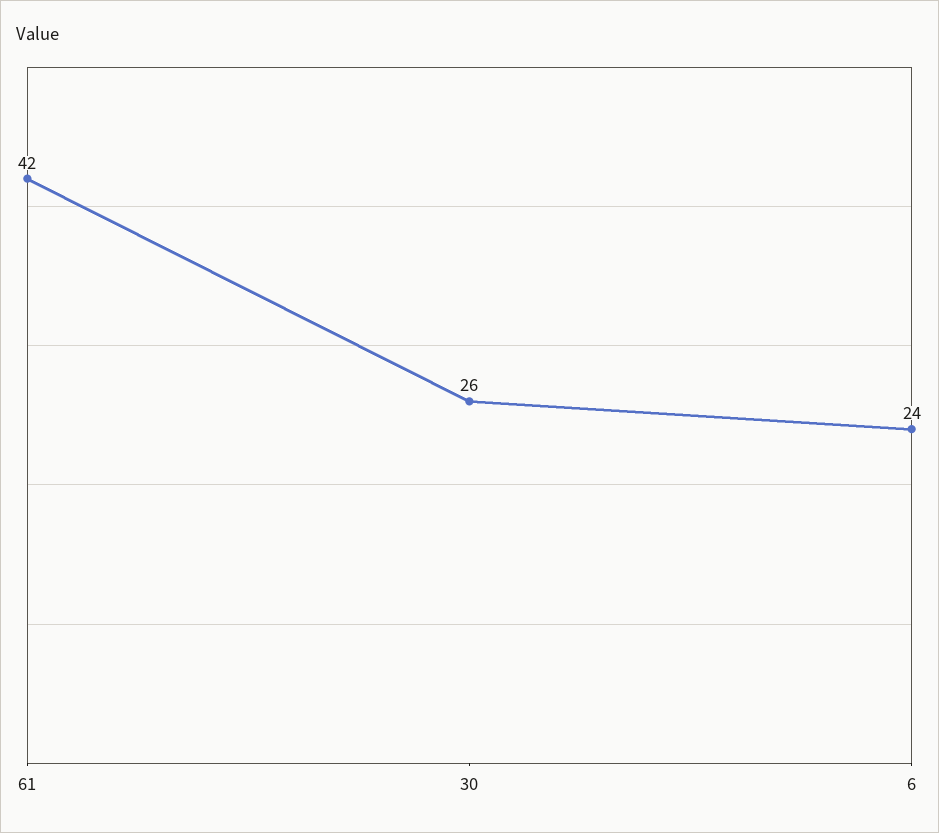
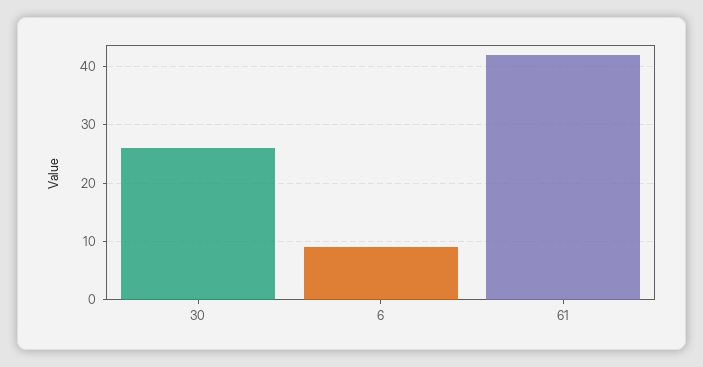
6: 24 -> 10

